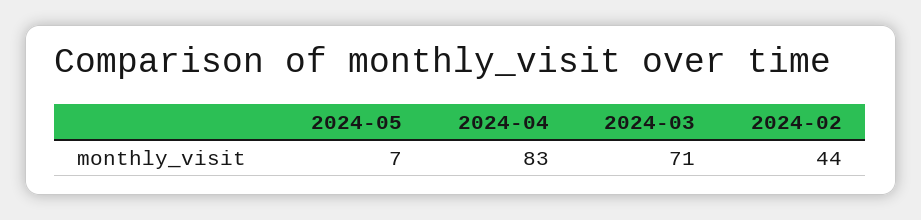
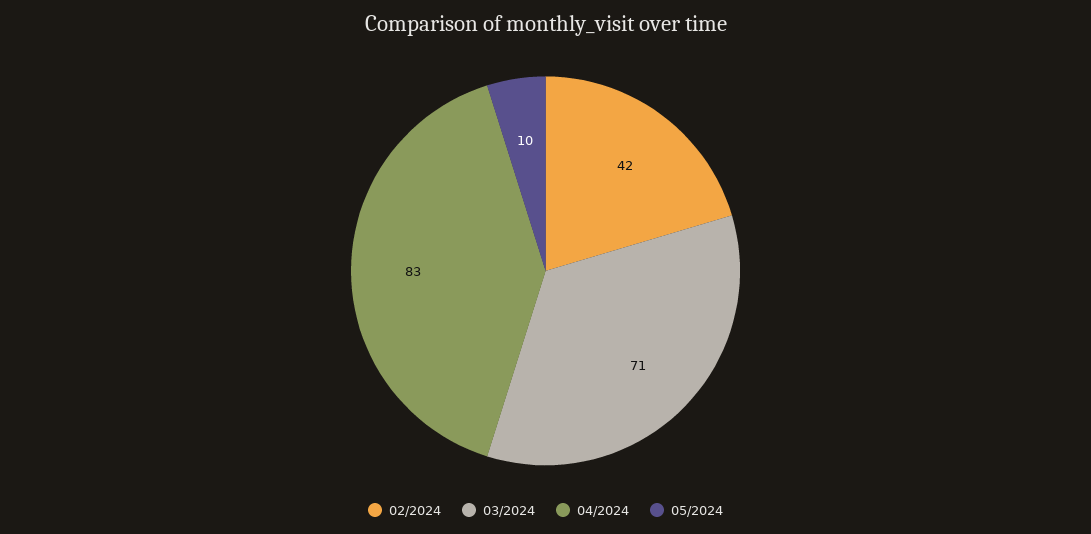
2024-05: 7 -> 10
2024-02: 44 -> 42

